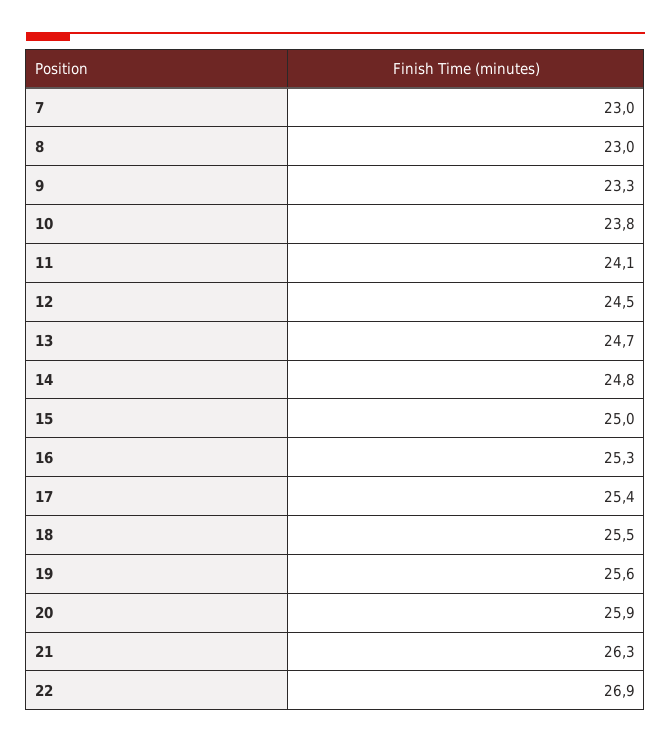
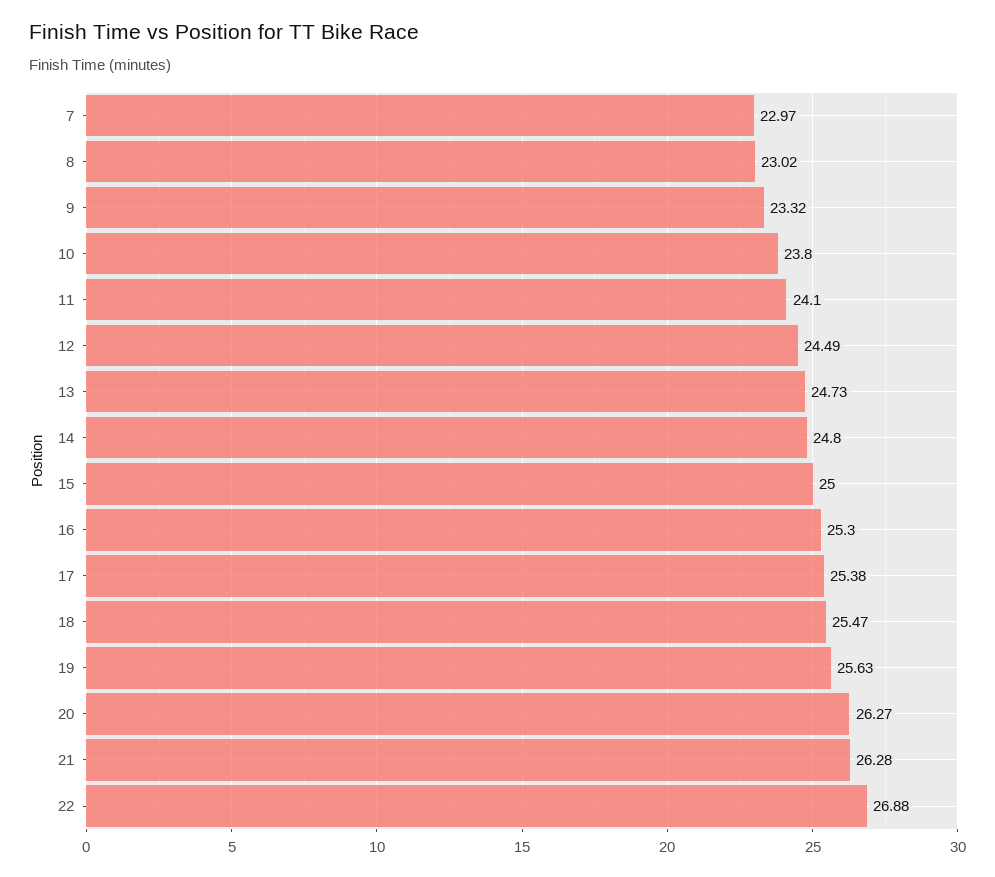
20: 25.9 -> 26.27

